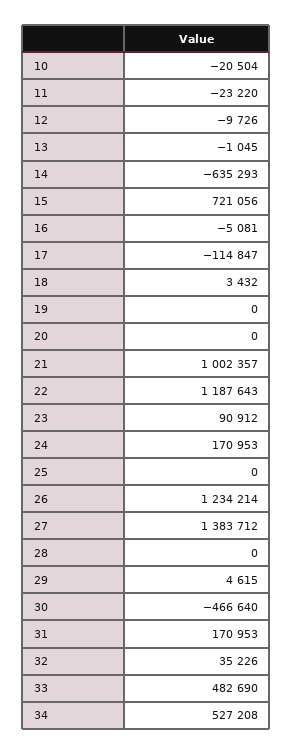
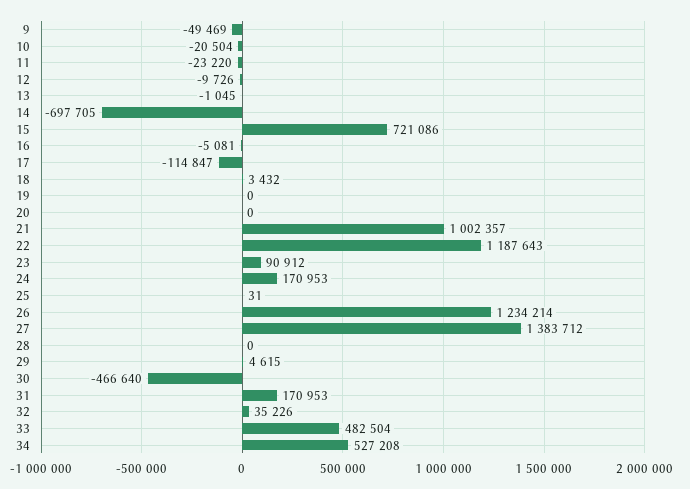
14: -635293 -> -697705
15: 721056 -> 721086
25: 0 -> 31
33: 482690 -> 482504
9: none -> -49469

